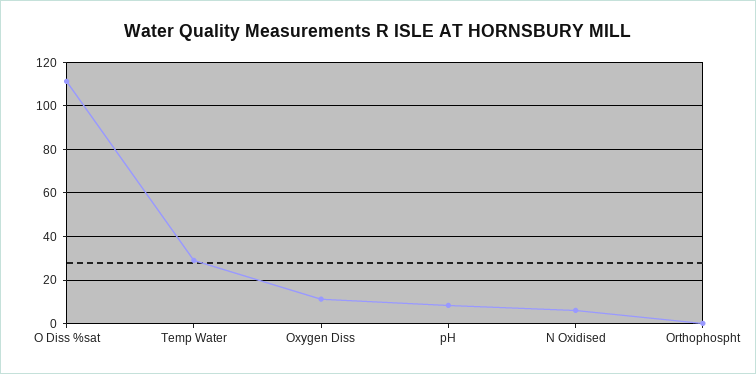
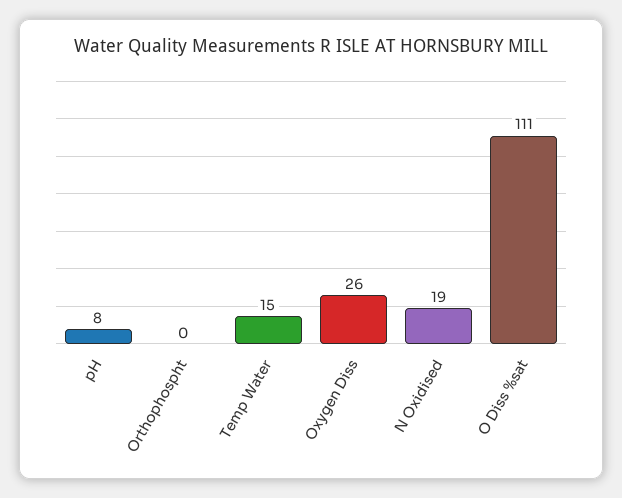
Temp Water: 30 -> 15
Oxygen Diss: 10 -> 26
N Oxidised: 5 -> 19

